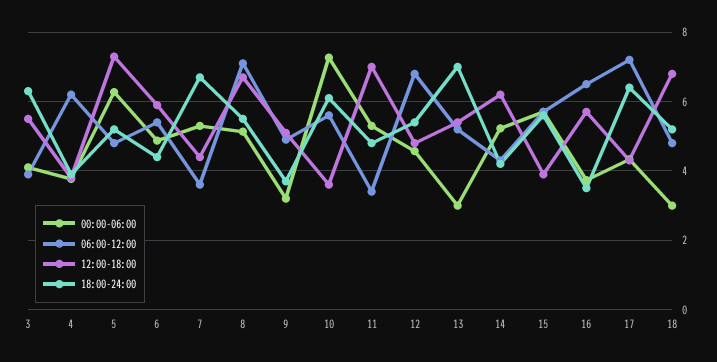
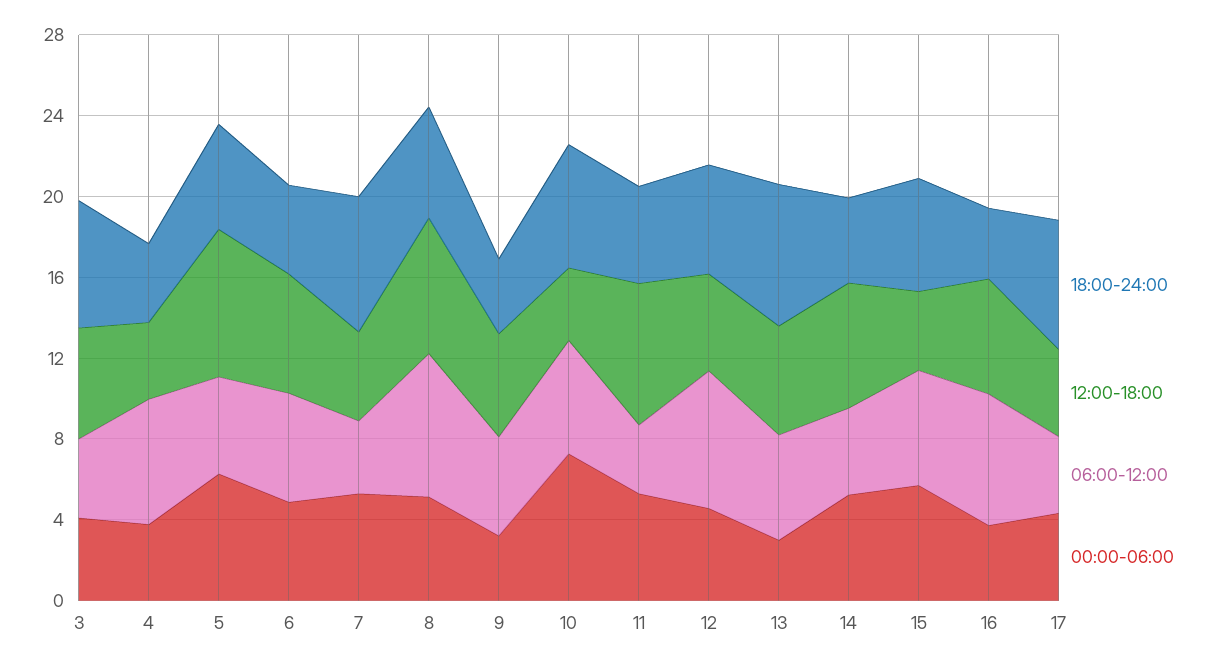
06:00-12:00, 17: 7.2 -> 4
00:00-06:00, 18: 3 -> none
06:00-12:00, 18: 4.8 -> none
12:00-18:00, 18: 6.8 -> none
18:00-24:00, 18: 5.2 -> none

